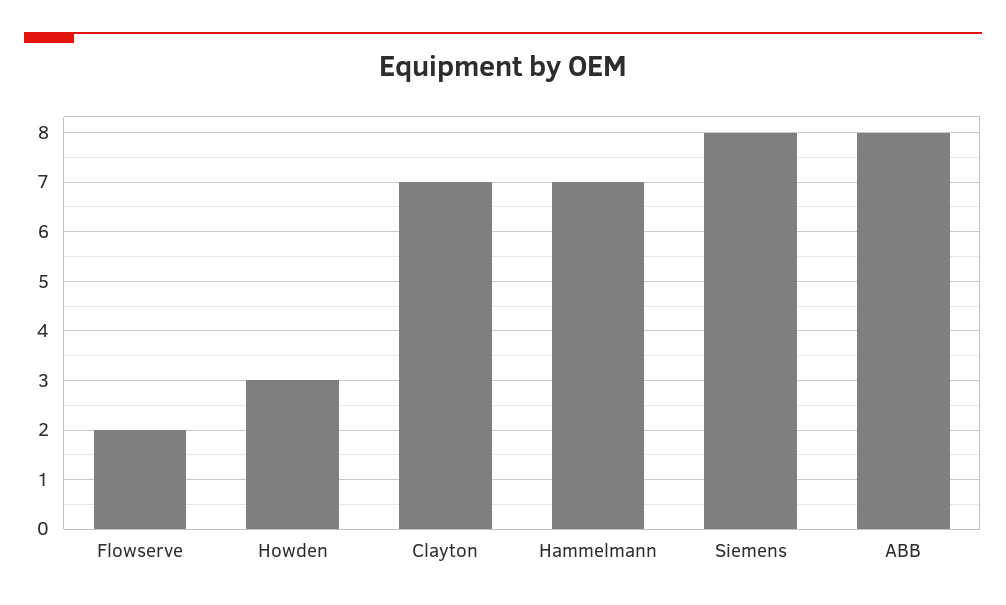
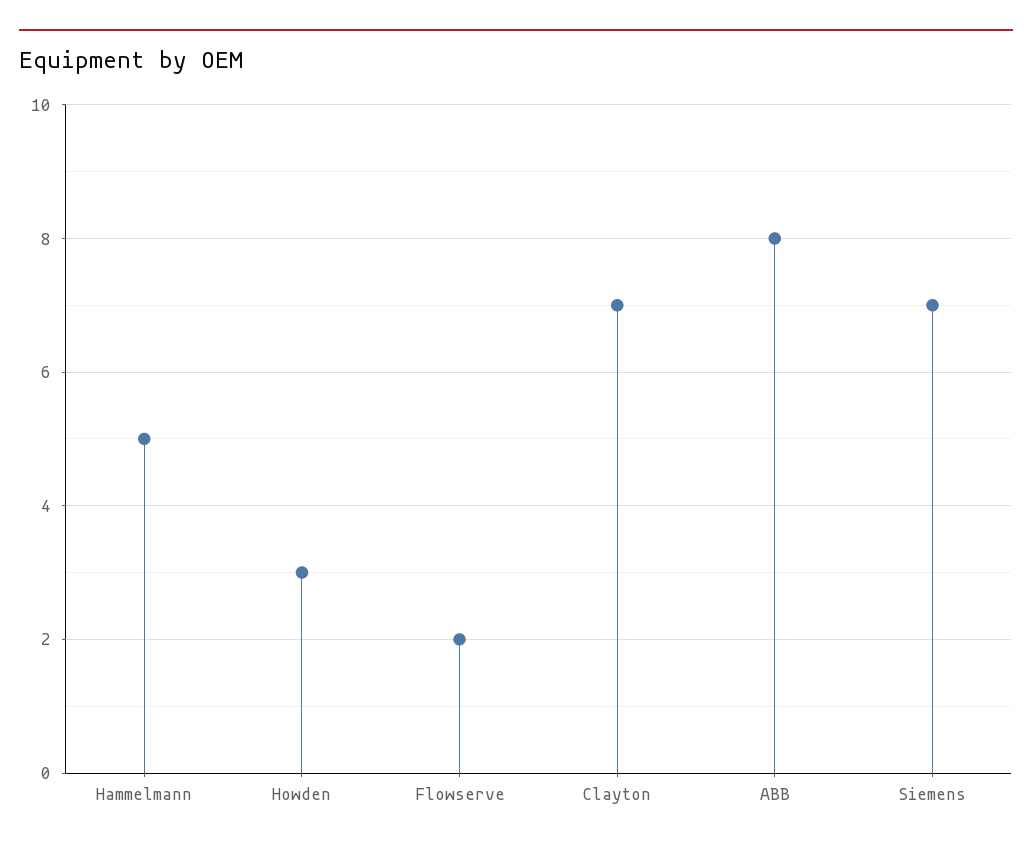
Hammelmann: 7 -> 5
Siemens: 8 -> 7

